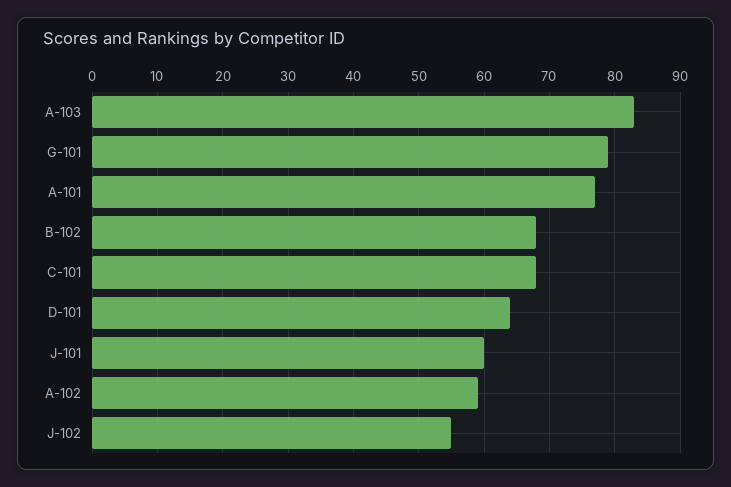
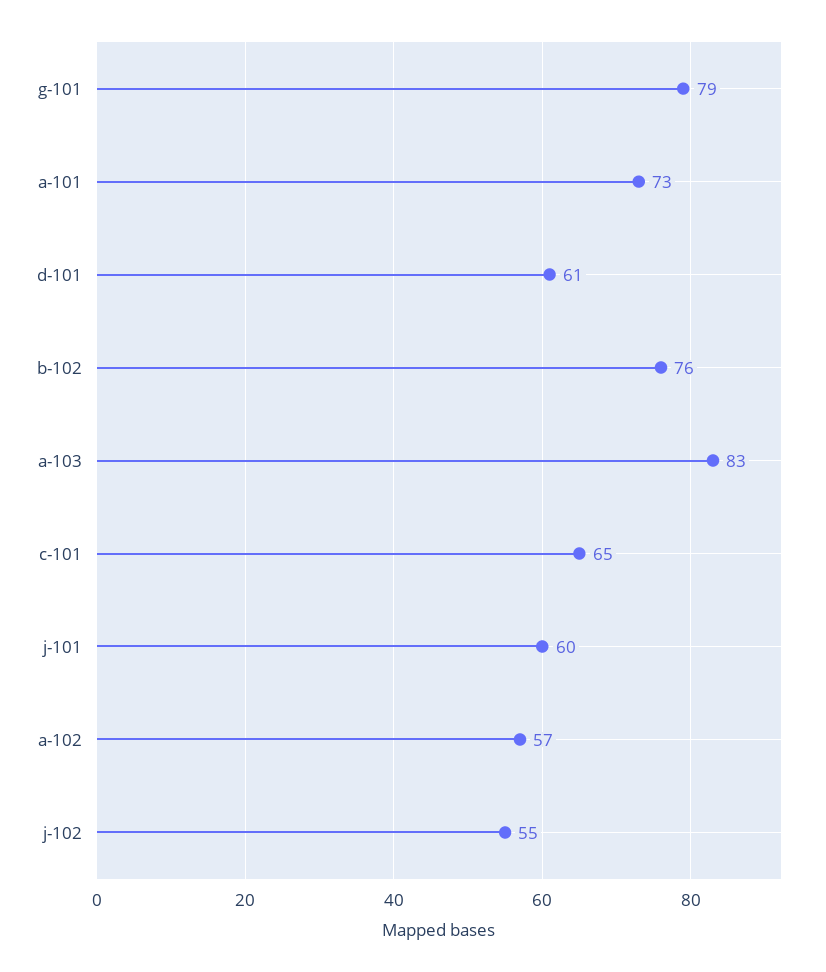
A-101: 77 -> 73
B-102: 68 -> 76
C-101: 68 -> 65
D-101: 64 -> 61
A-102: 59 -> 57

